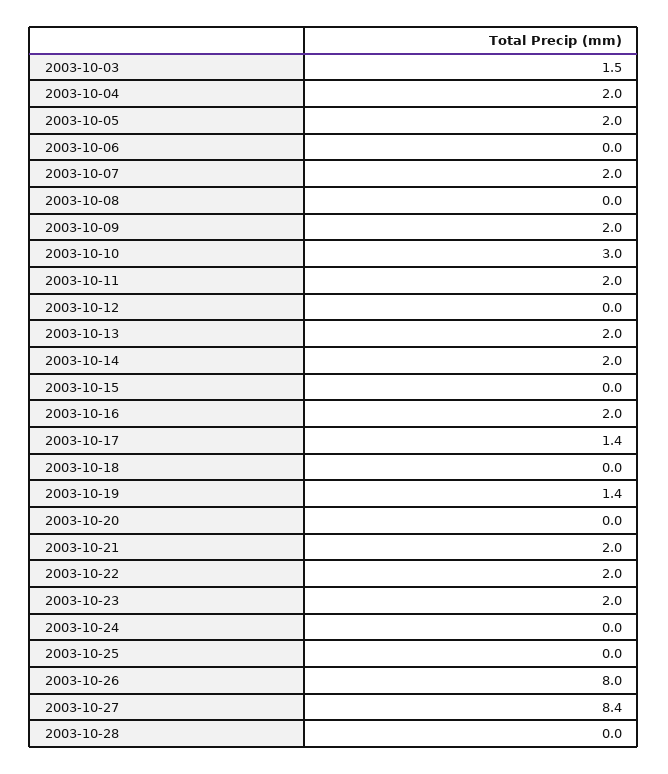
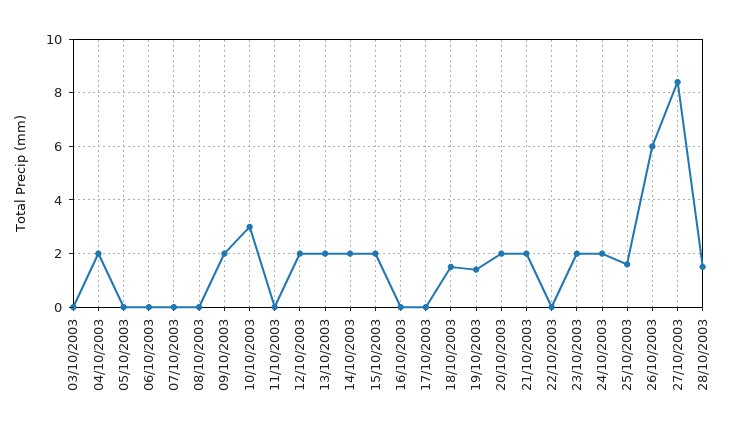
2003-10-03: 1.5 -> 0
2003-10-05: 2 -> 0
2003-10-07: 2 -> 0
2003-10-11: 2 -> 0
2003-10-12: 0 -> 2
2003-10-15: 0 -> 2
2003-10-16: 2 -> 0
2003-10-17: 1.4 -> 0
2003-10-18: 0 -> 1.5
2003-10-20: 0 -> 2
2003-10-22: 2 -> 0
2003-10-24: 0 -> 2
2003-10-25: 0 -> 1.5
2003-10-26: 8 -> 6
2003-10-28: 0 -> 1.5

